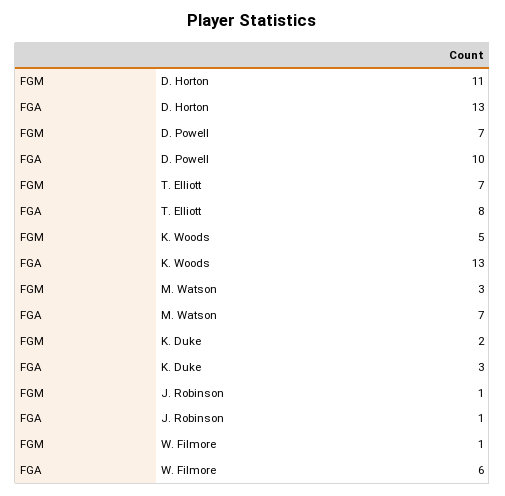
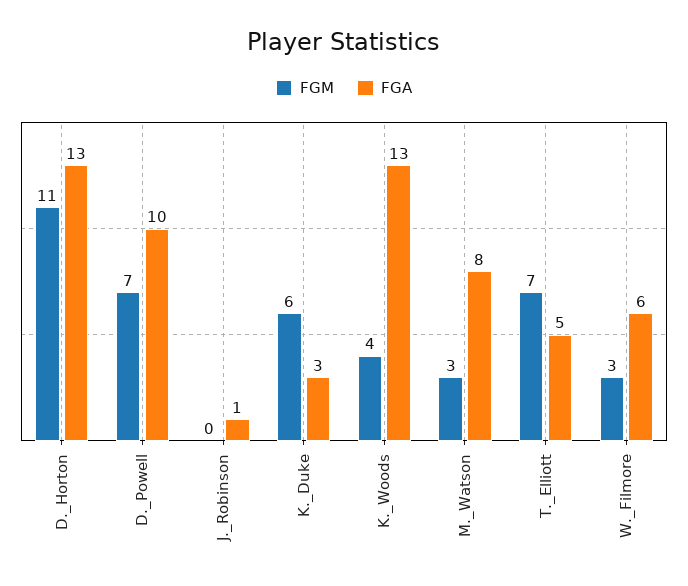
FGA, T. Elliott: 8 -> 5
FGM, K. Woods: 5 -> 4
FGA, M. Watson: 7 -> 8
FGM, K. Duke: 2 -> 6
FGM, J. Robinson: 1 -> 0
FGM, W. Filmore: 1 -> 3

